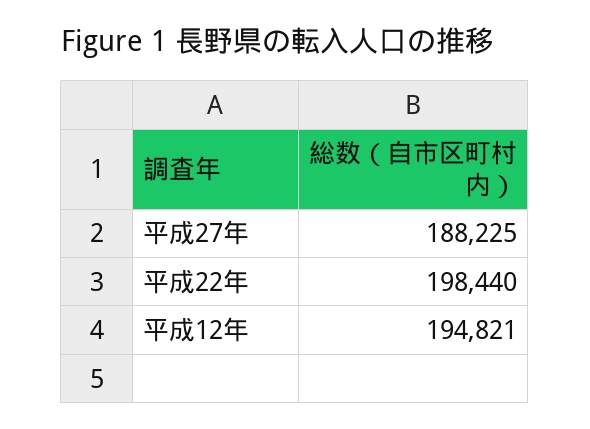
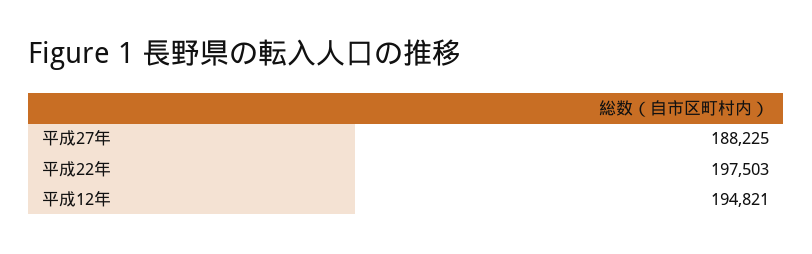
平成22年: 198440 -> 197503

